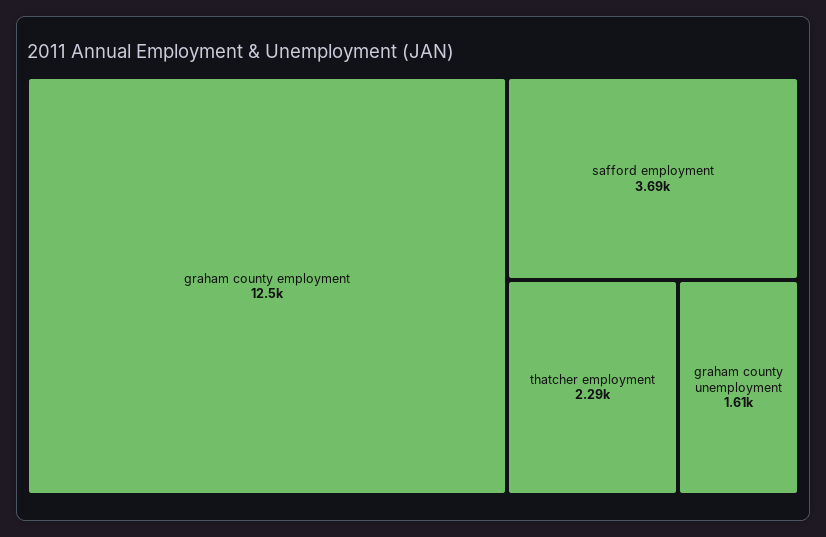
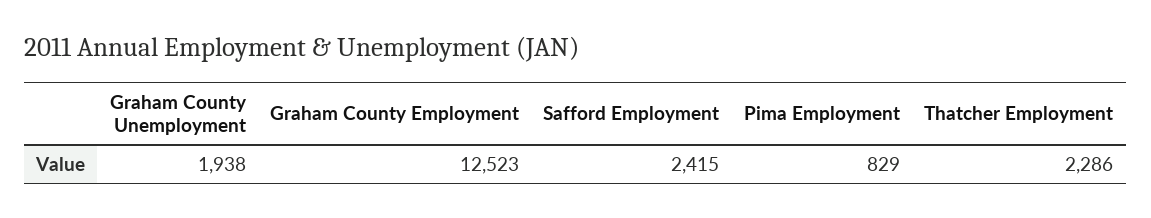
safford employment: 3690 -> 2415
graham county unemployment: 1610 -> 1938
Pima Employment: none -> 829

